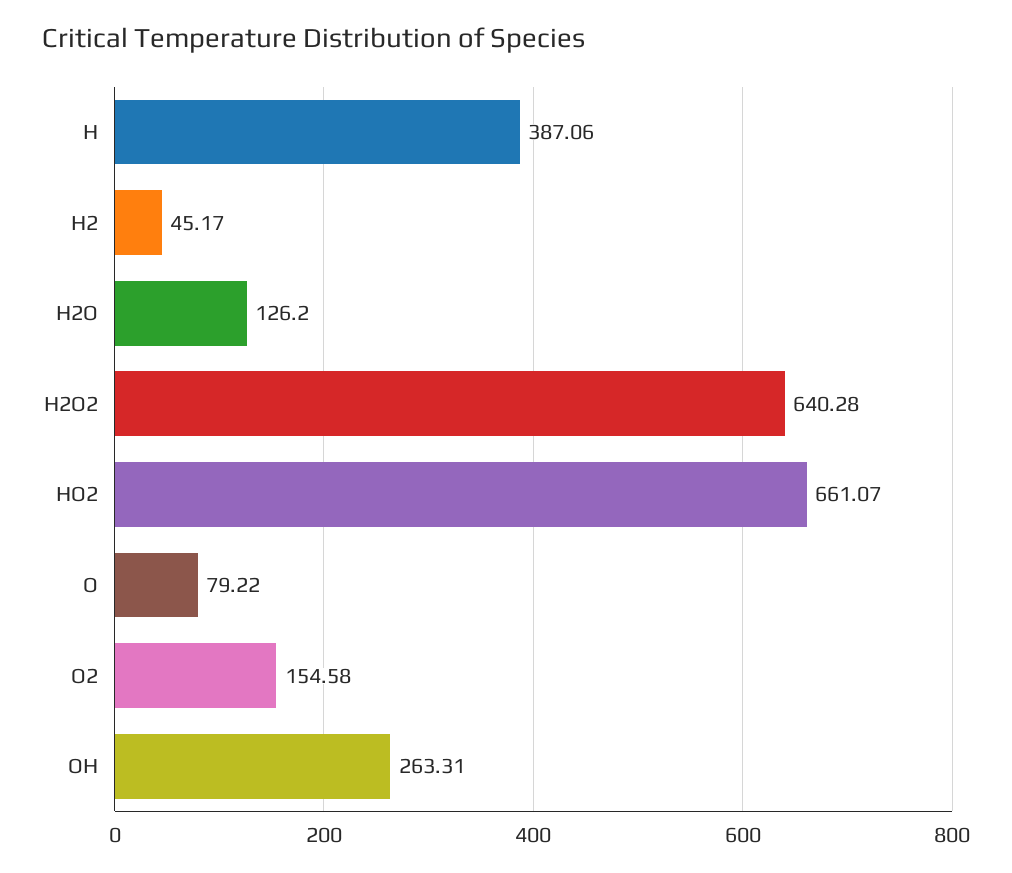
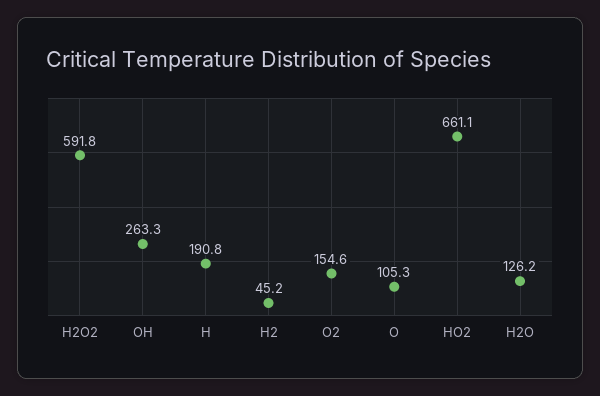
H: 387.06 -> 190.8
H2O2: 640.28 -> 591.8
O: 79.22 -> 105.3

